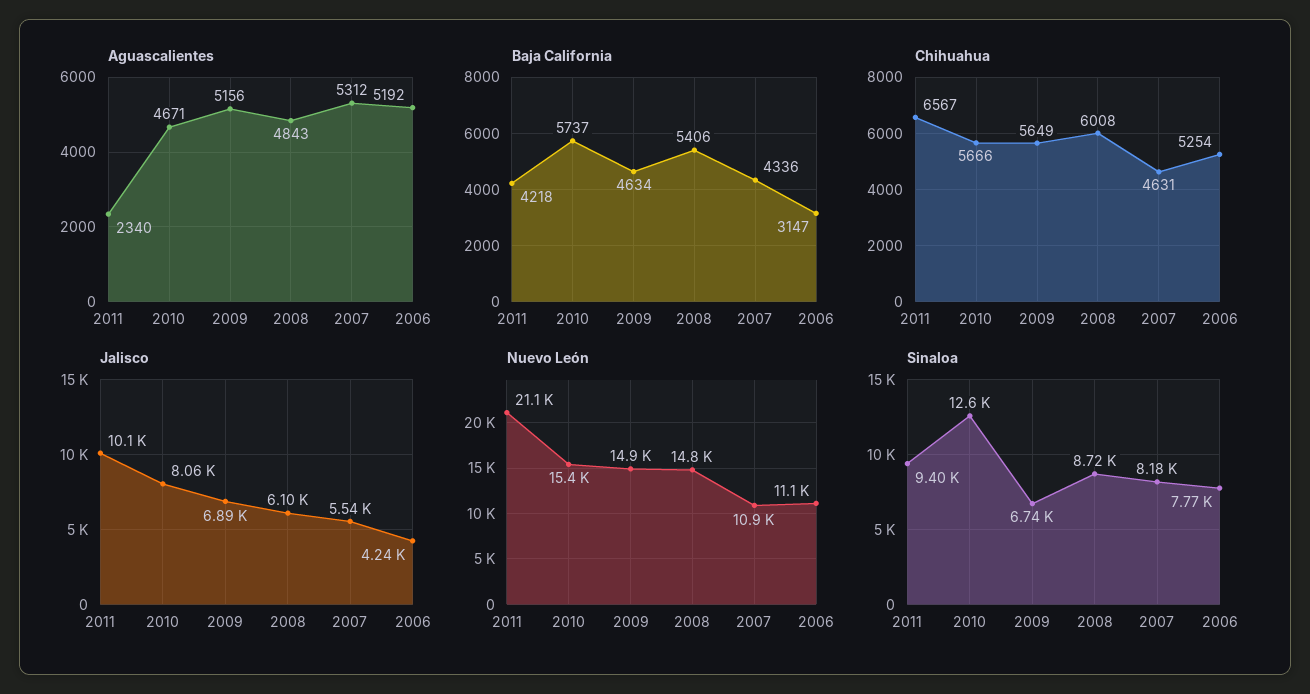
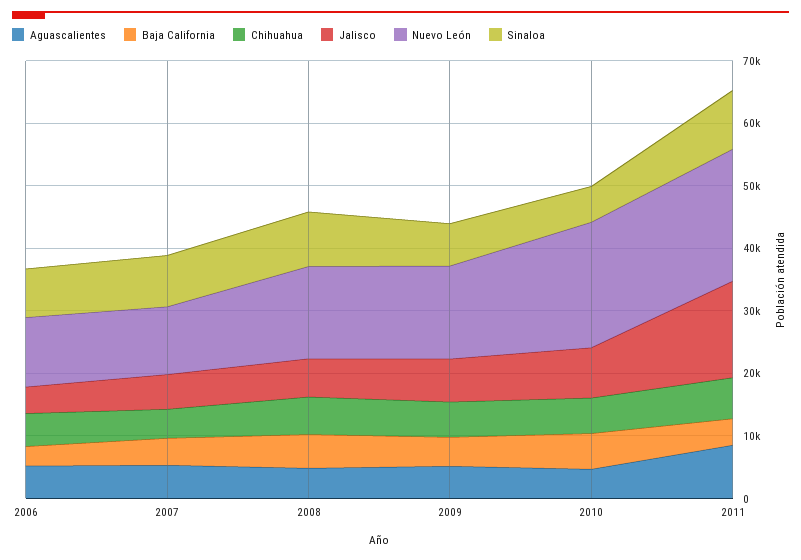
Aguascalientes, 2011: 2340 -> 8000
Jalisco, 2011: 10100 -> 16000
Nuevo León, 2010: 15400 -> 20000
Sinaloa, 2010: 12600 -> 6000

